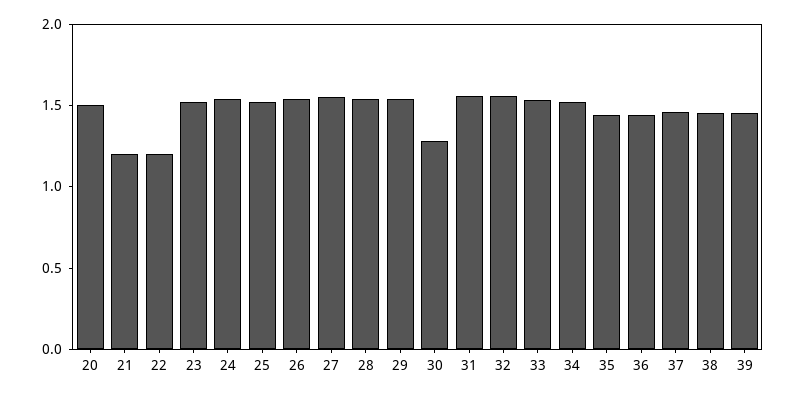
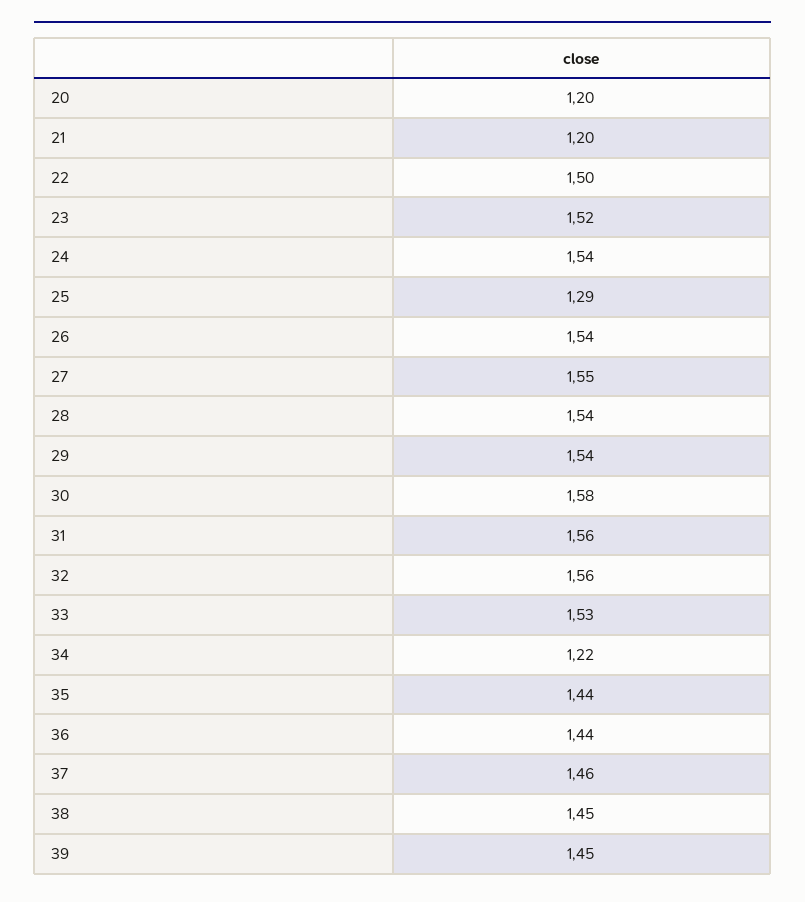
20: 1.5 -> 1.2
22: 1.2 -> 1.5
25: 1.5 -> 1.29
30: 1.3 -> 1.58
34: 1.5 -> 1.22

